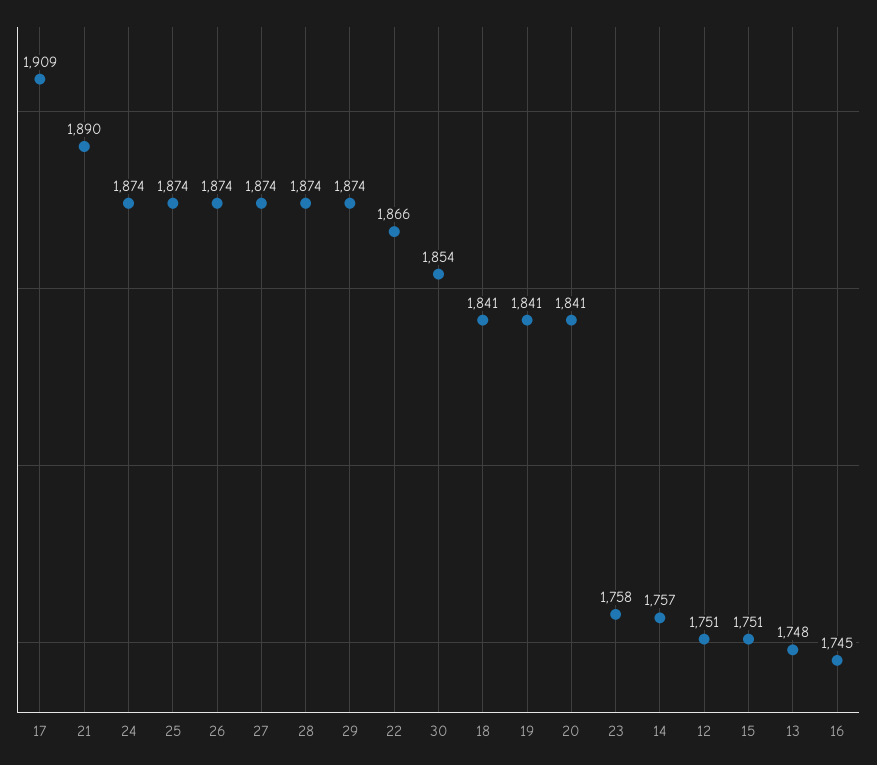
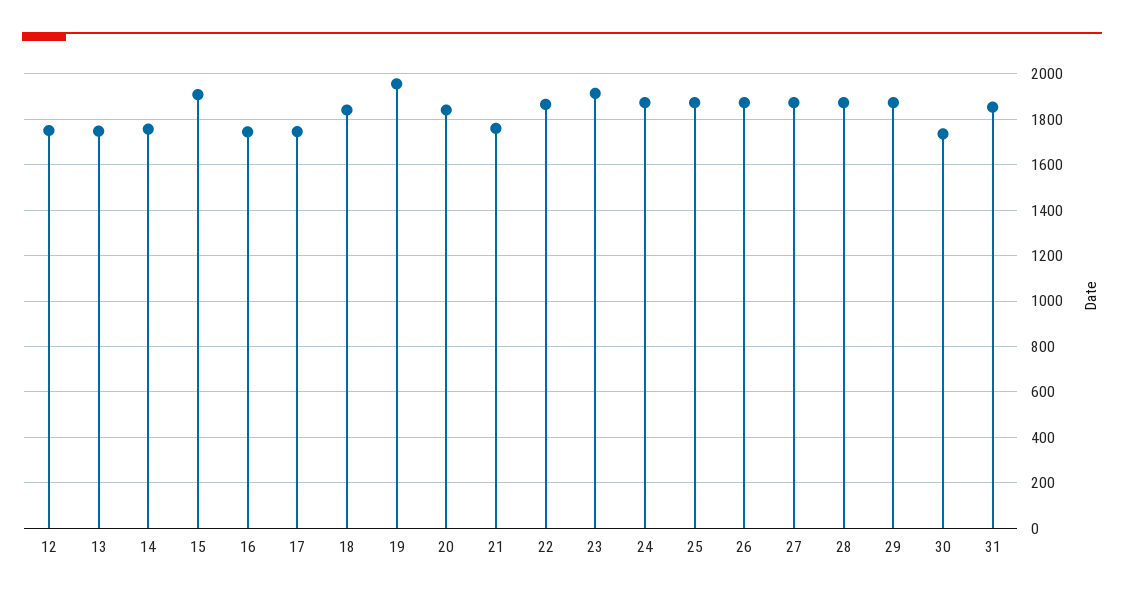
17: 1909 -> 1750
21: 1890 -> 1750
30: 1854 -> 1750
19: 1841 -> 1950
23: 1758 -> 1900
15: 1751 -> 1900
31: none -> 1850

